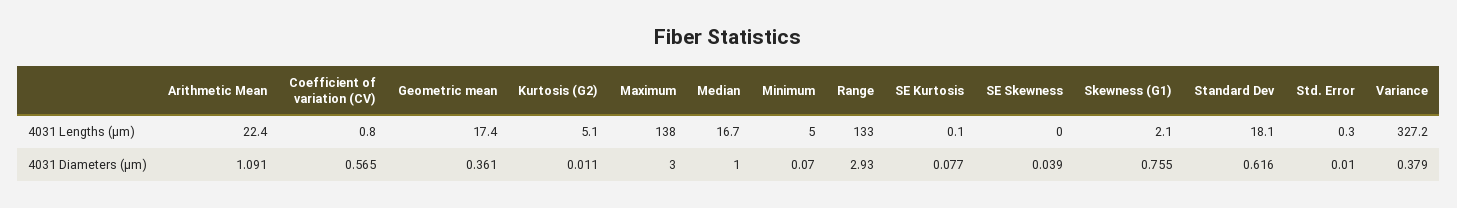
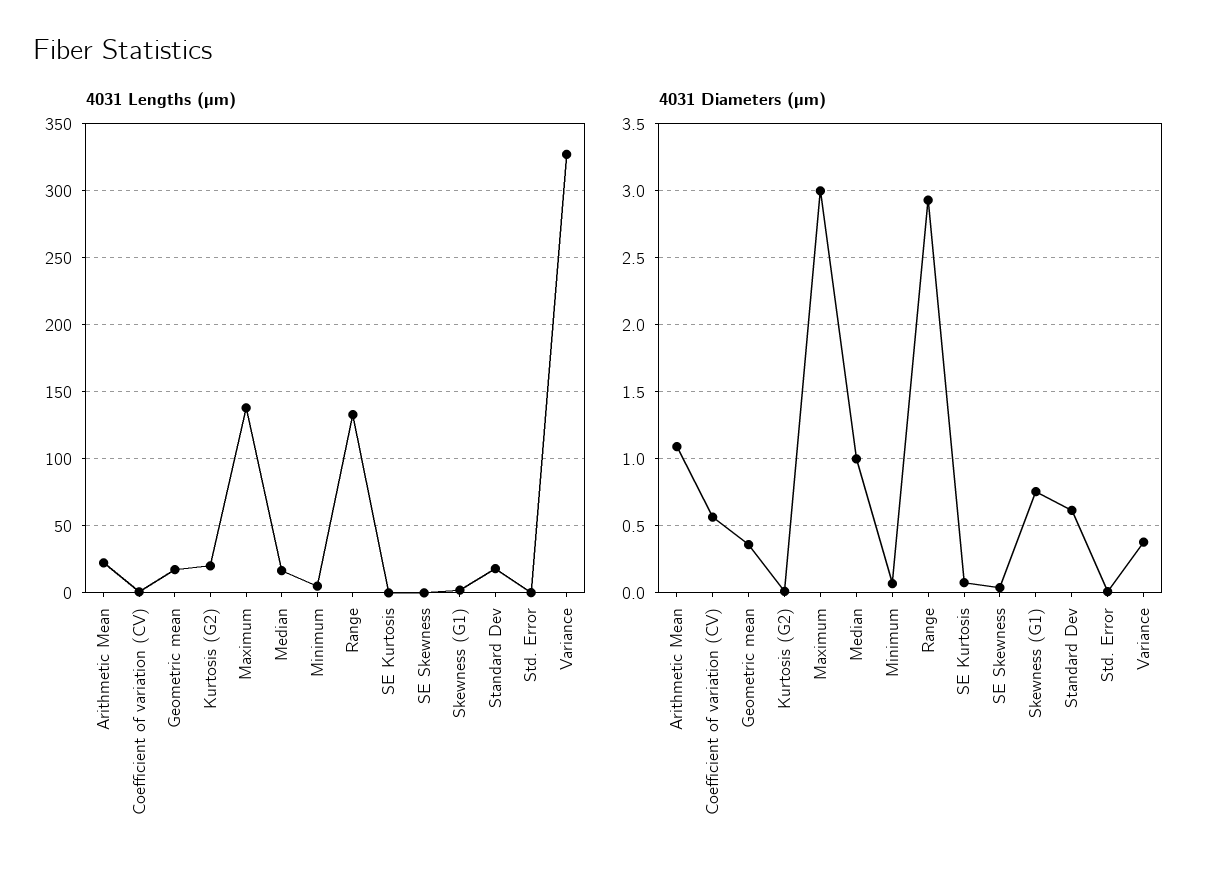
4031 Lengths (µm), Kurtosis (G2): 5.1 -> 20

